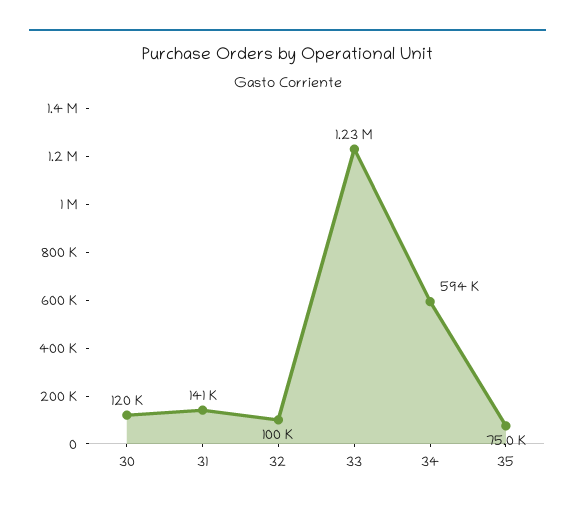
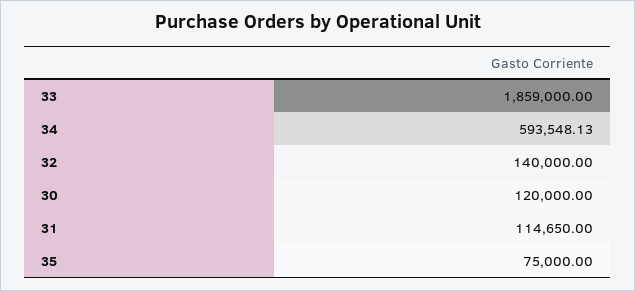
31: 141000 -> 114650
32: 100000 -> 140000
33: 1230000 -> 1859000

